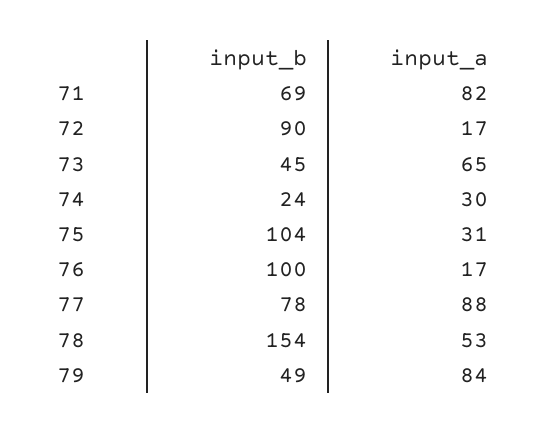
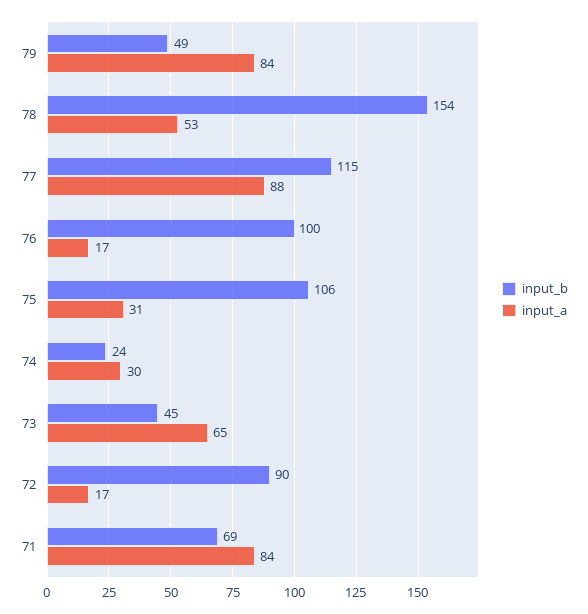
input_a, 71: 82 -> 84
input_b, 75: 104 -> 106
input_b, 77: 78 -> 115

